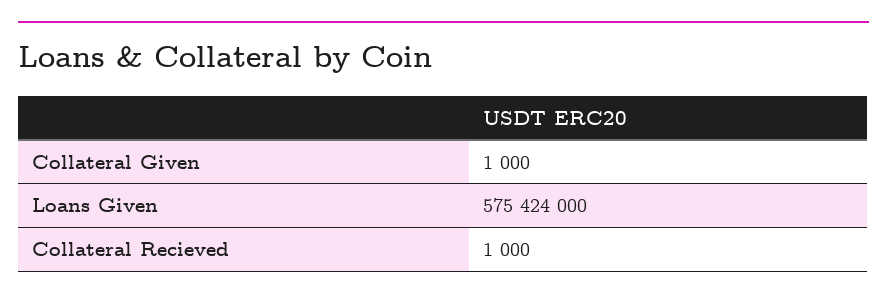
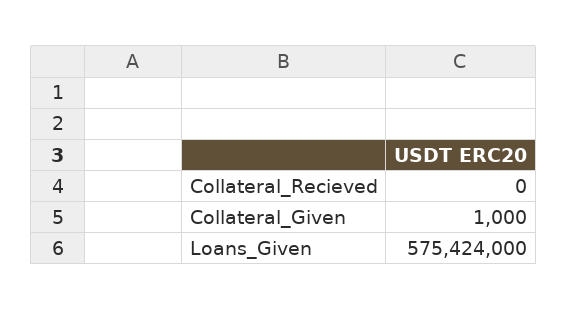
Collateral Recieved: 1000 -> 0

